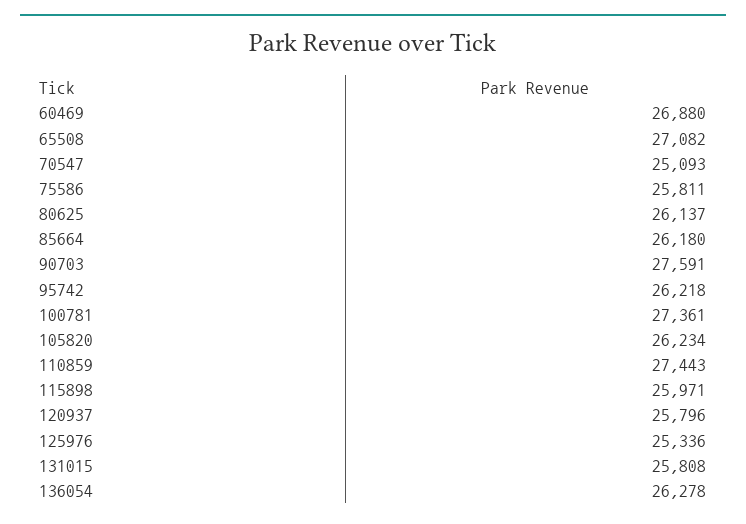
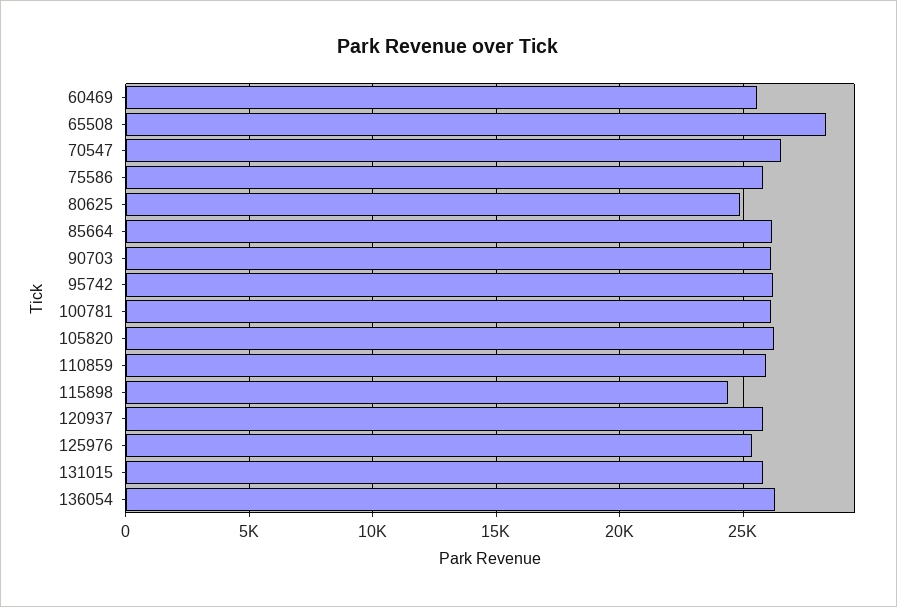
60469: 26880 -> 25500
65508: 27082 -> 28500
70547: 25093 -> 26500
80625: 26137 -> 25000
90703: 27591 -> 26000
100781: 27361 -> 26000
110859: 27443 -> 26000
115898: 25971 -> 24500

